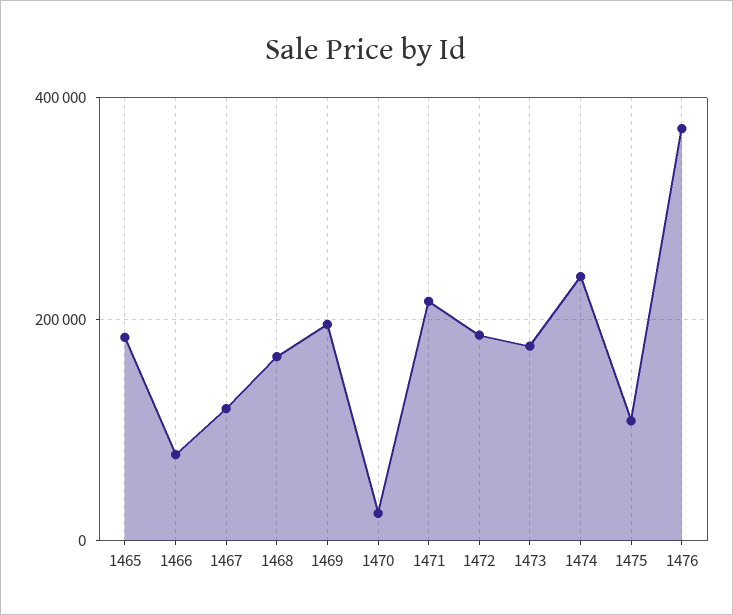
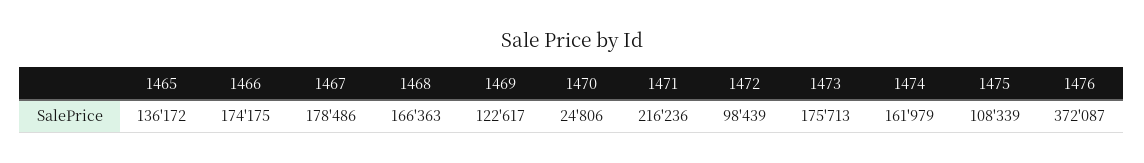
1465: 180000 -> 136172
1466: 80000 -> 174175
1467: 120000 -> 178486
1469: 200000 -> 122617
1472: 180000 -> 98439
1474: 240000 -> 161979

